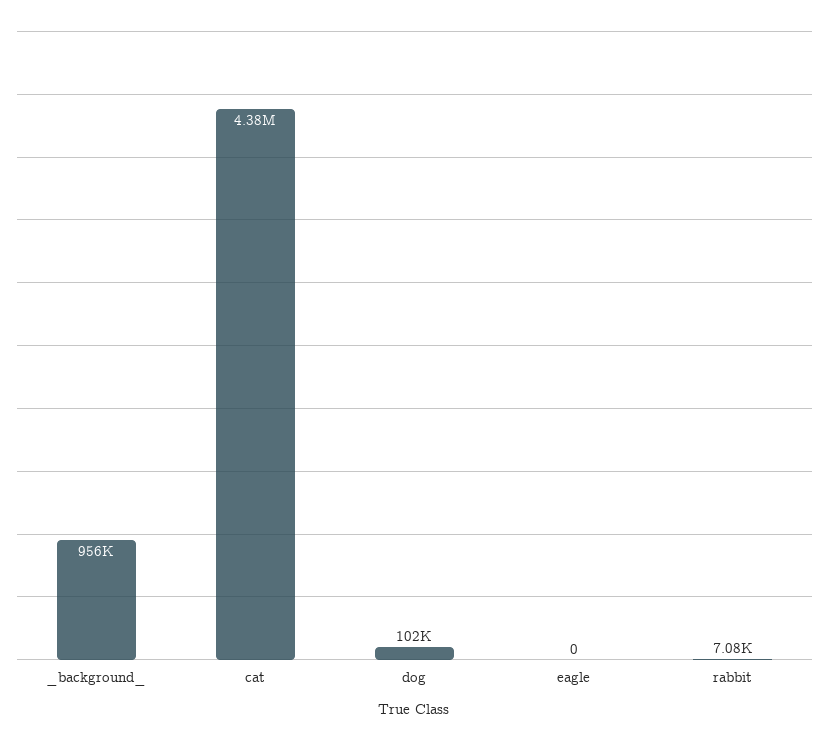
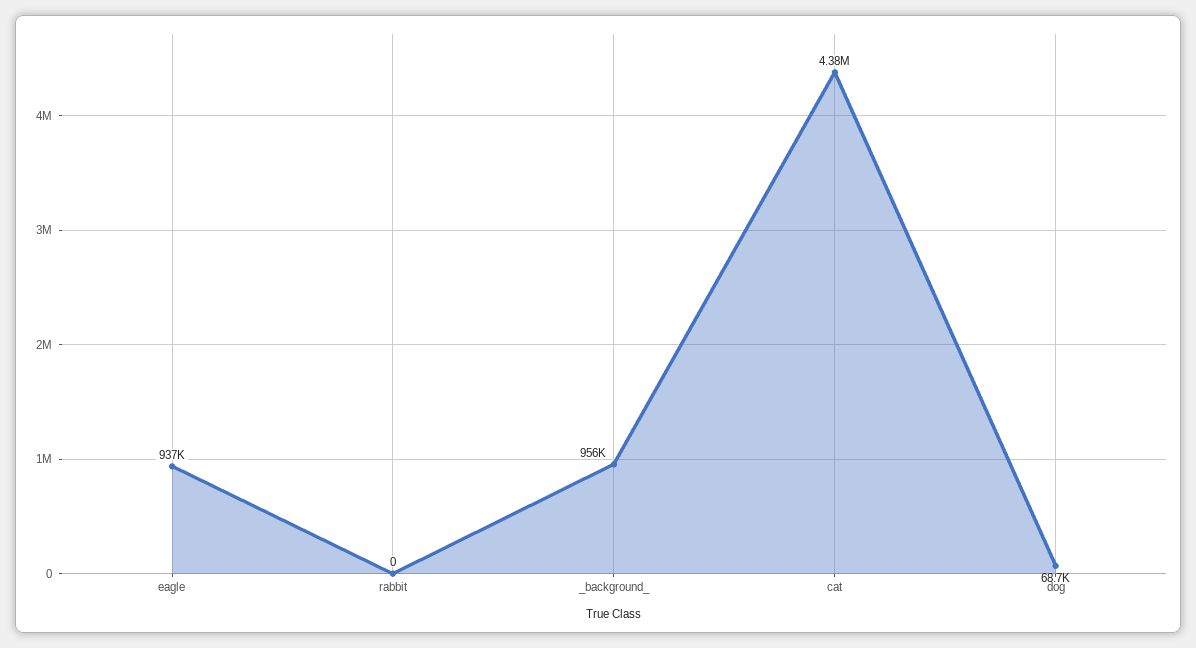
dog: 102000 -> 68700
eagle: 0 -> 937000
rabbit: 7080 -> 0

